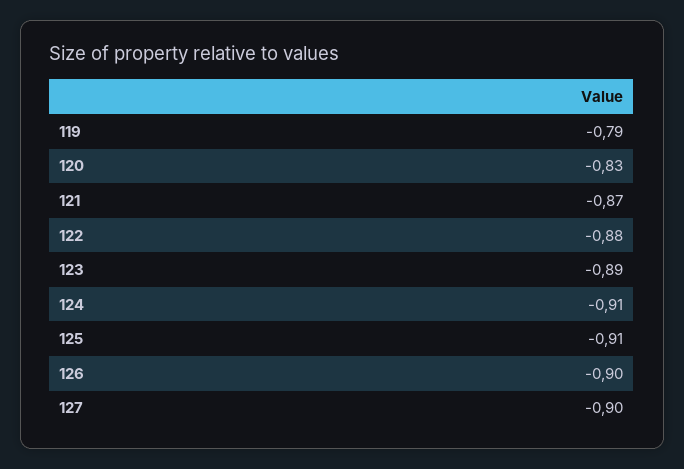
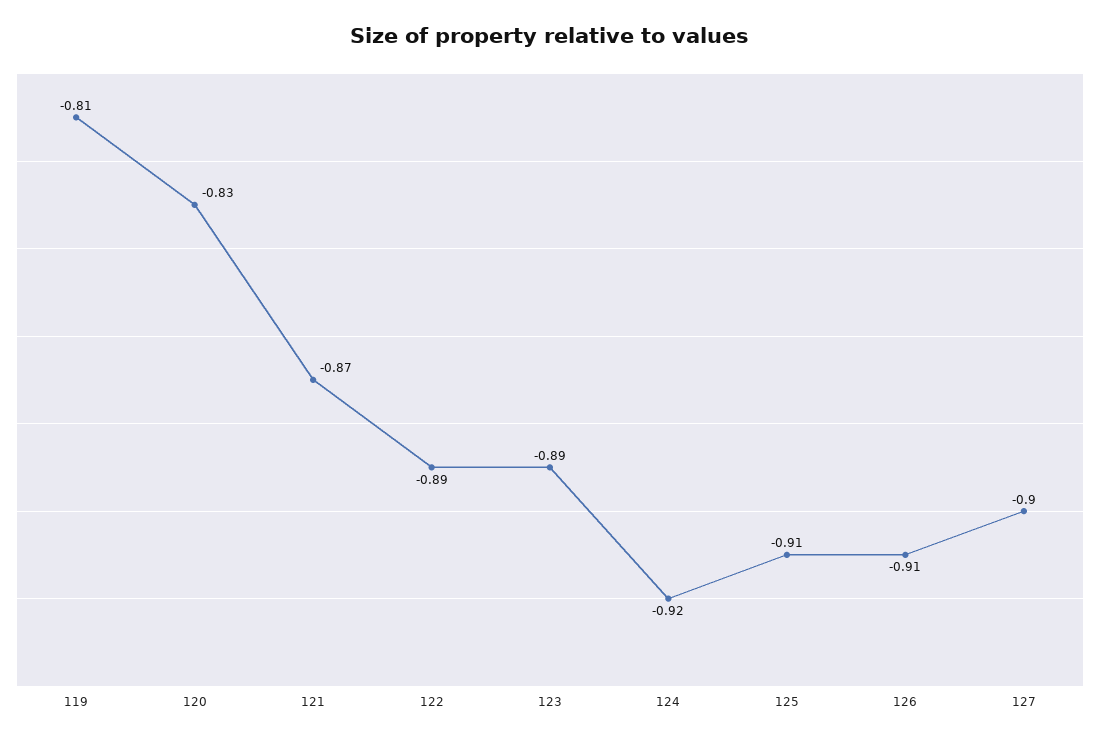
119: -0.79 -> -0.81
122: -0.88 -> -0.89
124: -0.91 -> -0.92
126: -0.9 -> -0.91

